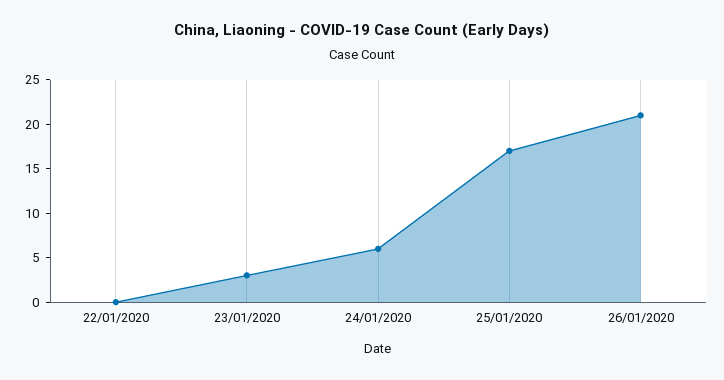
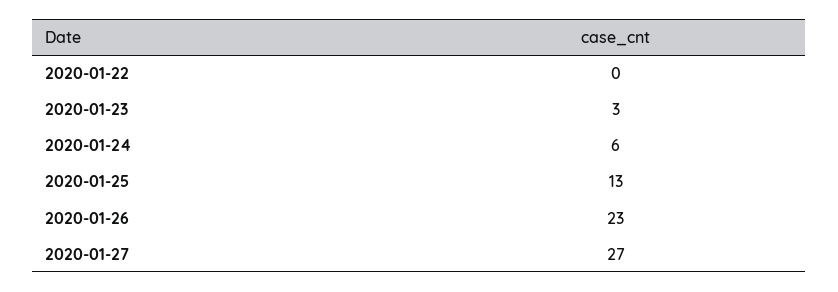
25/01/2020: 17 -> 13
26/01/2020: 21 -> 23
2020-01-27: none -> 27

